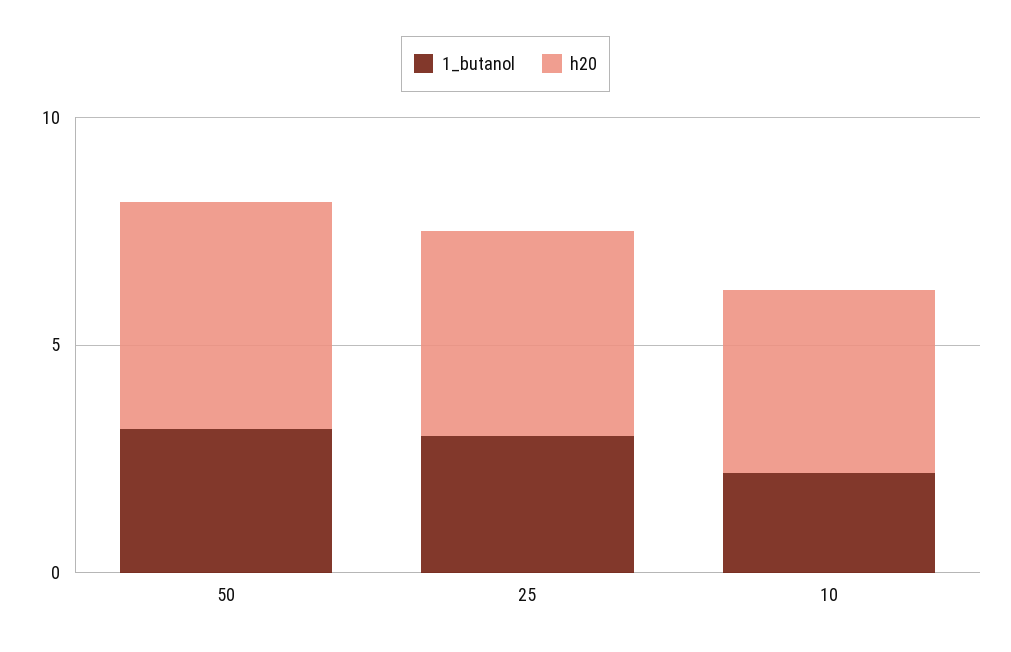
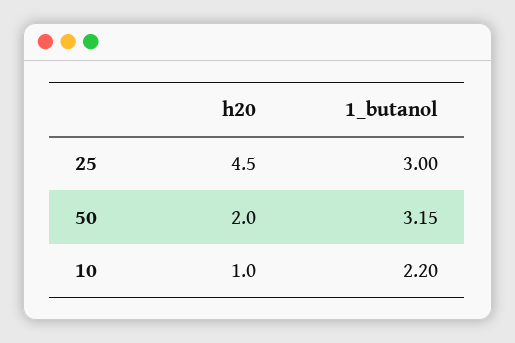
h20, 50: 5 -> 2
h20, 10: 4 -> 1

